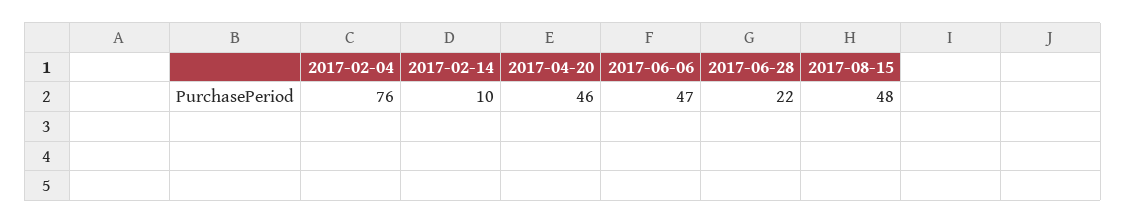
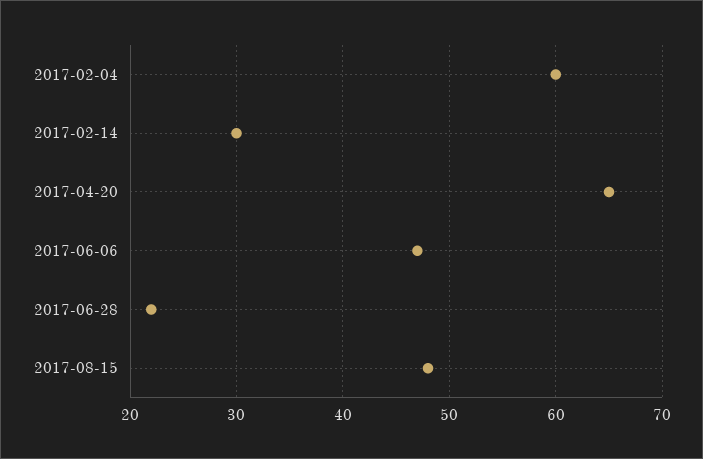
2017-02-04: 76 -> 60
2017-02-14: 10 -> 30
2017-04-20: 46 -> 65

